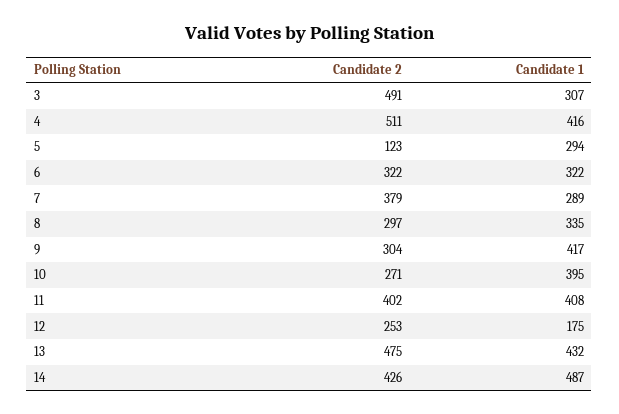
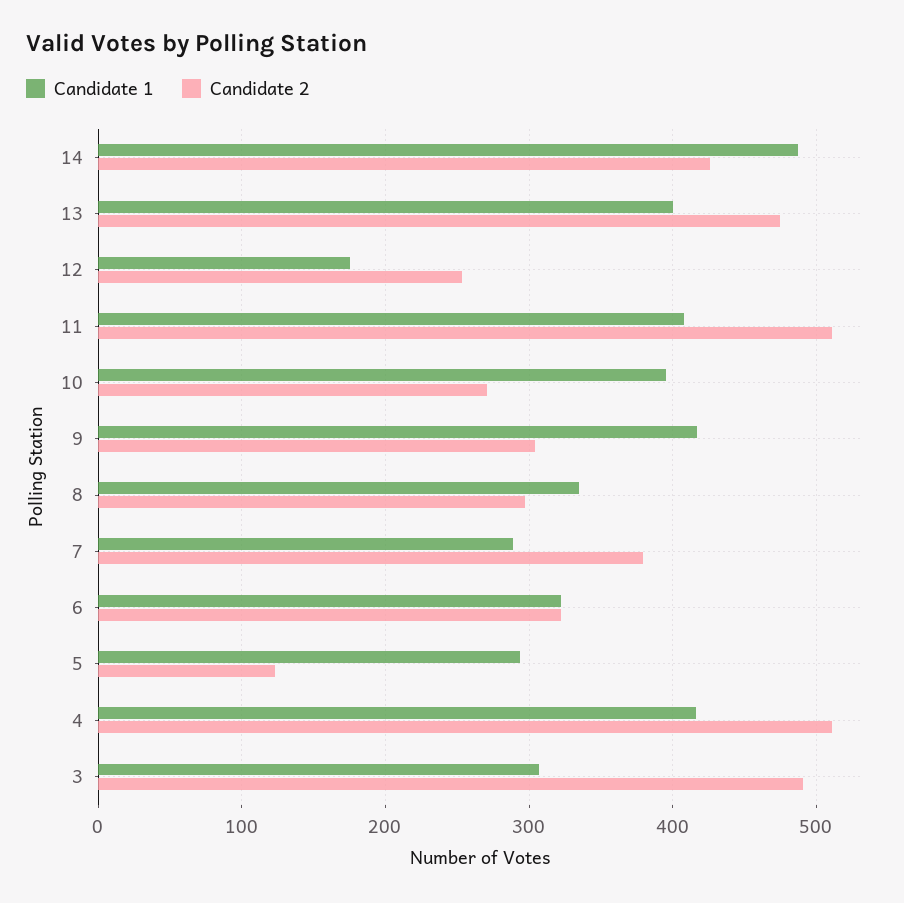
Candidate 2, 11: 402 -> 510
Candidate 1, 13: 432 -> 400

